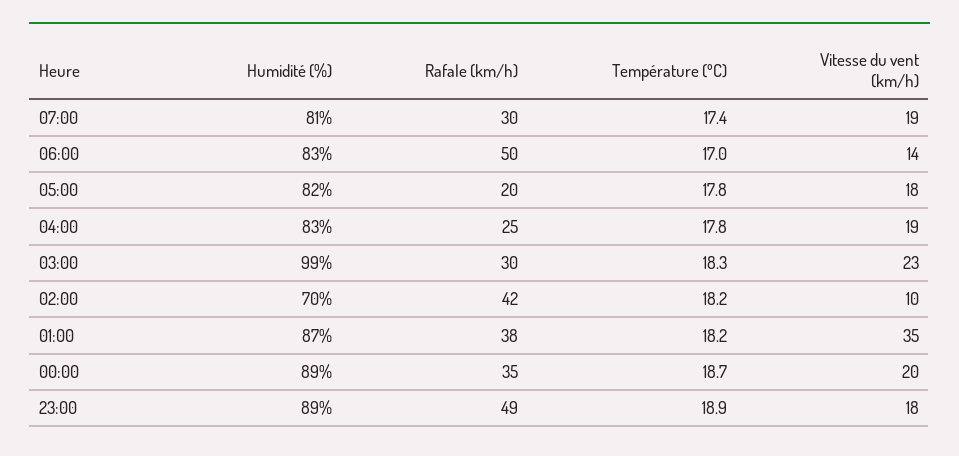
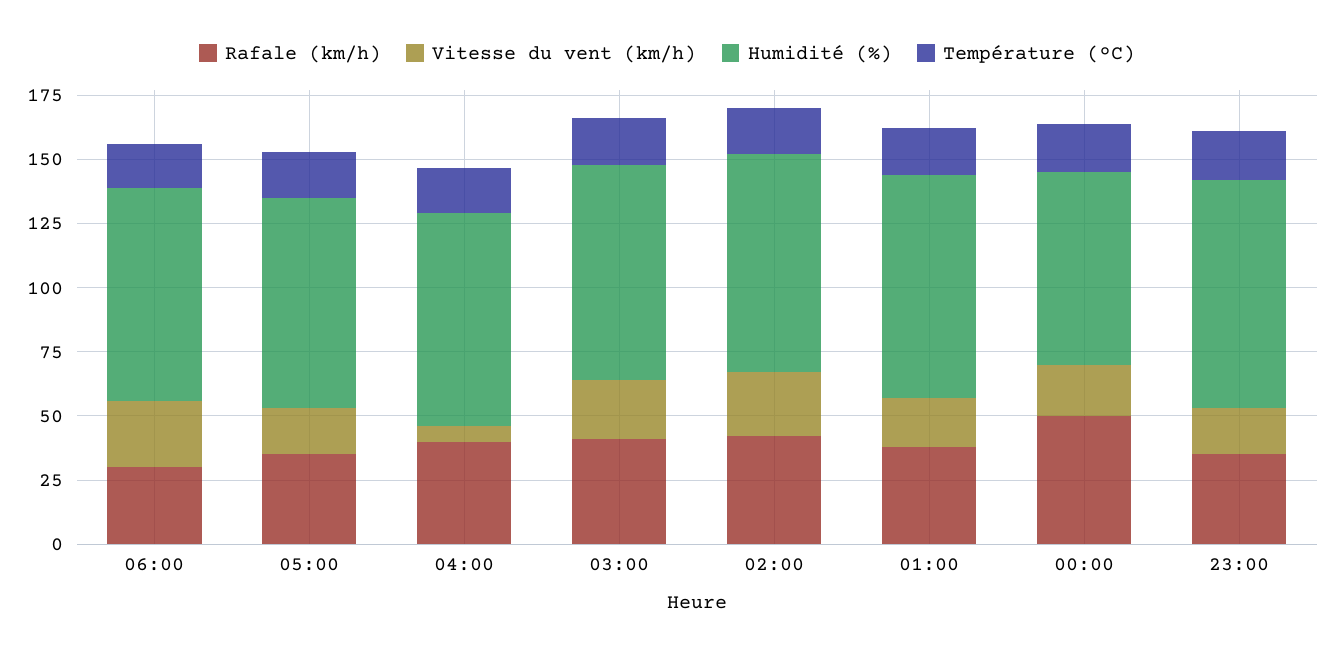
Humidité (%), 07:00: 81 -> none
Rafale (km/h), 07:00: 30 -> none
Température (ºC), 07:00: 17.4 -> none
Vitesse du vent (km/h), 07:00: 19 -> none
Rafale (km/h), 06:00: 50 -> 30
Vitesse du vent (km/h), 06:00: 14 -> 25
Rafale (km/h), 05:00: 20 -> 35
Rafale (km/h), 04:00: 25 -> 40
Vitesse du vent (km/h), 04:00: 19 -> 5
Humidité (%), 03:00: 99 -> 85
Rafale (km/h), 03:00: 30 -> 40
Humidité (%), 02:00: 70 -> 85
Vitesse du vent (km/h), 02:00: 10 -> 25
Vitesse du vent (km/h), 01:00: 35 -> 20
Humidité (%), 00:00: 89 -> 75
Rafale (km/h), 00:00: 35 -> 50
Rafale (km/h), 23:00: 49 -> 35

